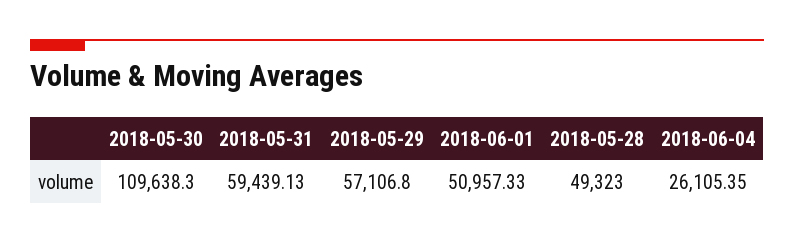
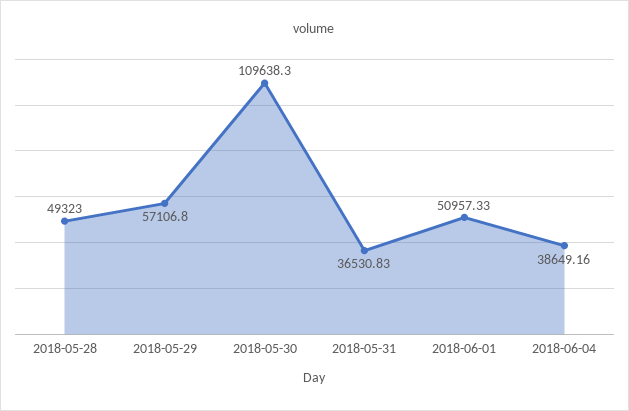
2018-05-31: 59439.13 -> 36530.83
2018-06-04: 26105.35 -> 38649.16

